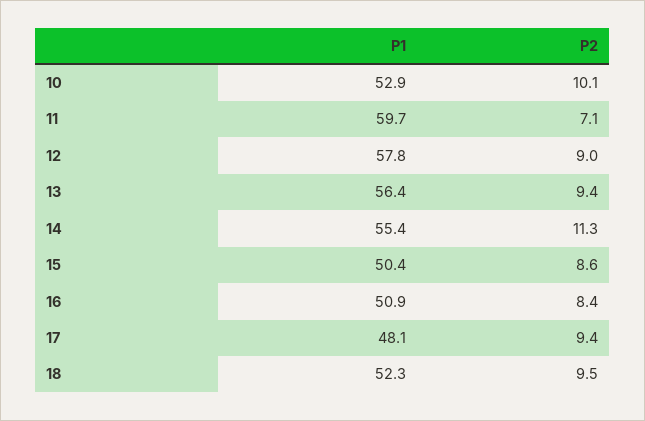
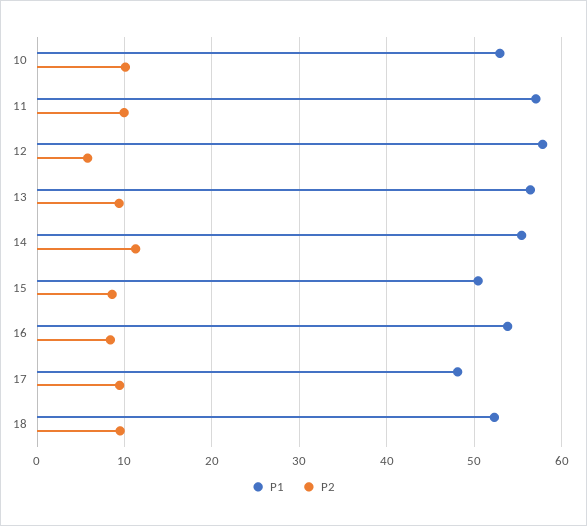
P1, 11: 59.7 -> 57
P2, 11: 7.1 -> 10
P2, 12: 9 -> 6
P1, 16: 50.9 -> 54

